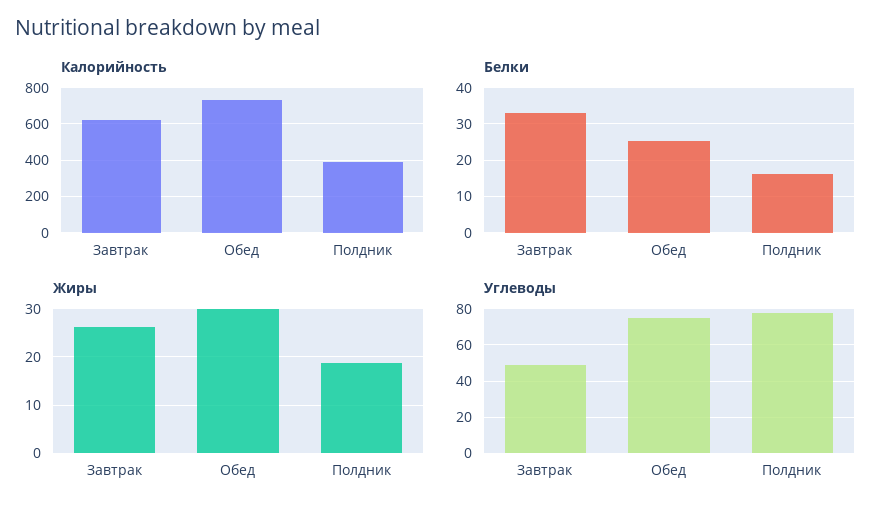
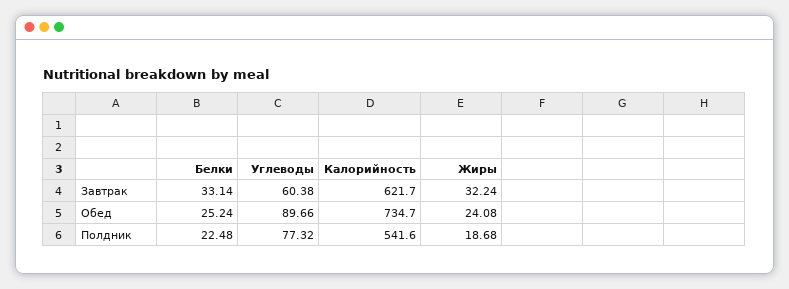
Калорийность, Полдник: 400 -> 541.6
Белки, Полдник: 16 -> 22.48
Жиры, Завтрак: 26 -> 32.24
Жиры, Обед: 30 -> 24.08
Углеводы, Завтрак: 50 -> 60.38
Углеводы, Обед: 75 -> 89.66

